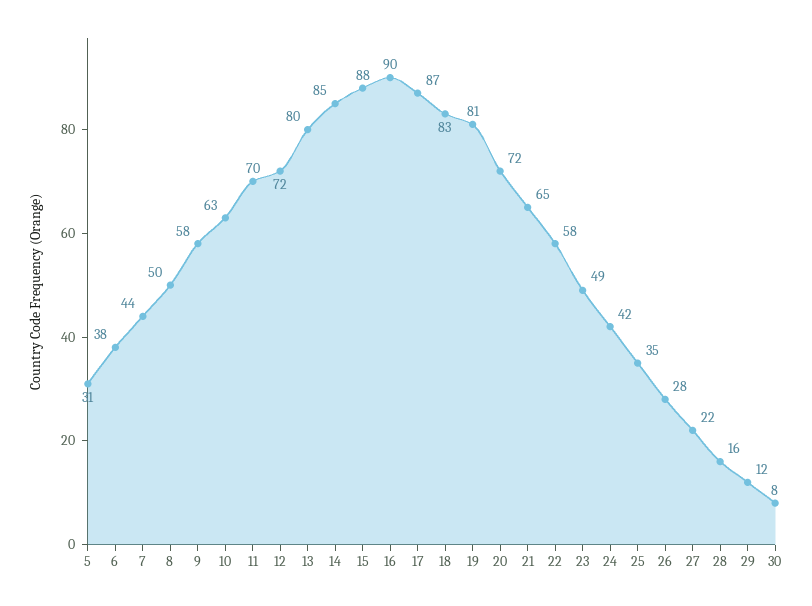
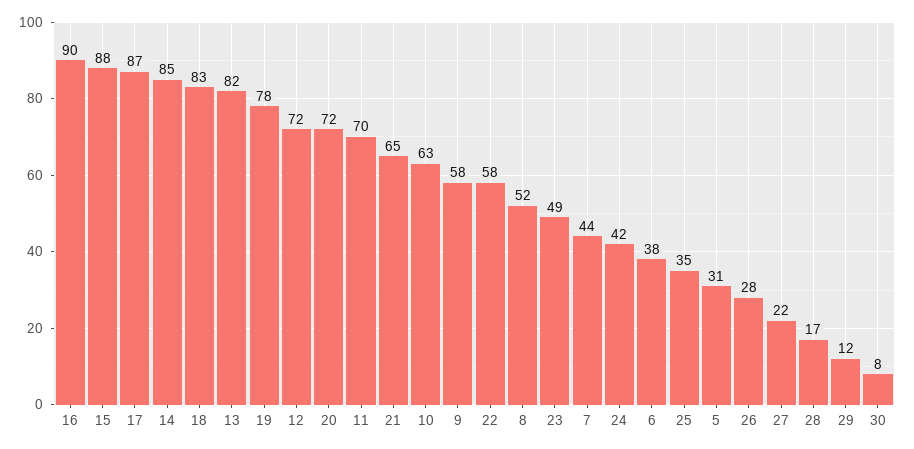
8: 50 -> 52
13: 80 -> 82
19: 81 -> 78
28: 16 -> 17

